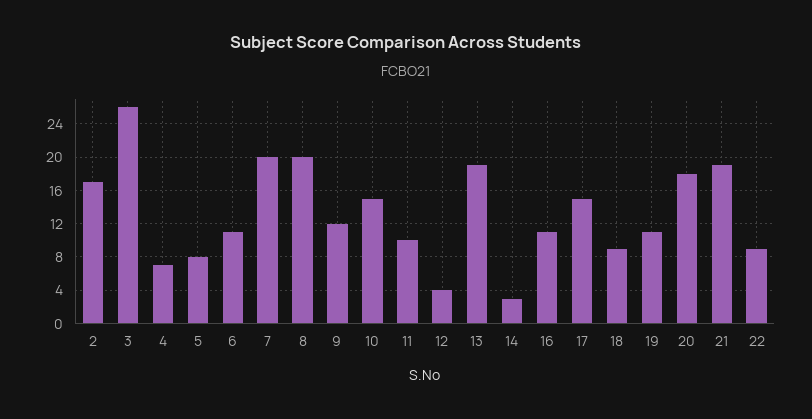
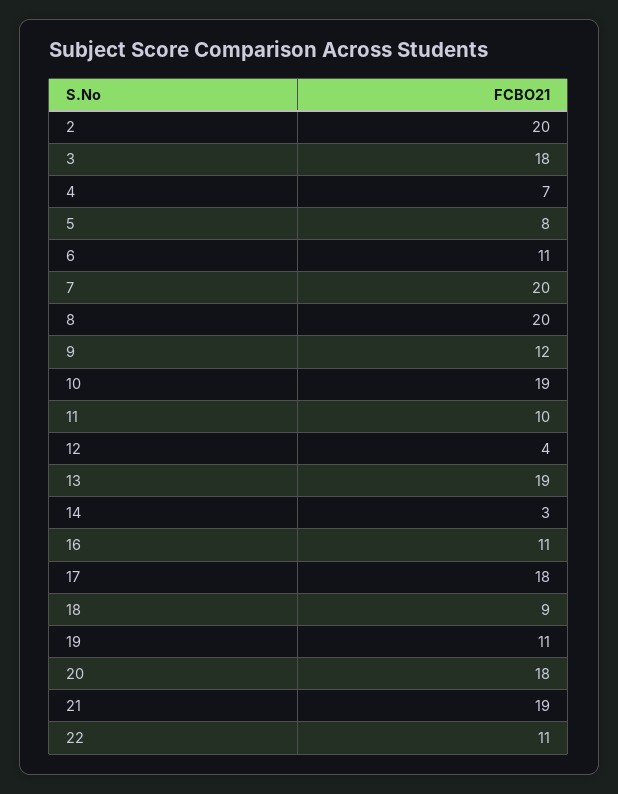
2: 17 -> 20
3: 26 -> 18
10: 15 -> 19
17: 15 -> 18
22: 9 -> 11

